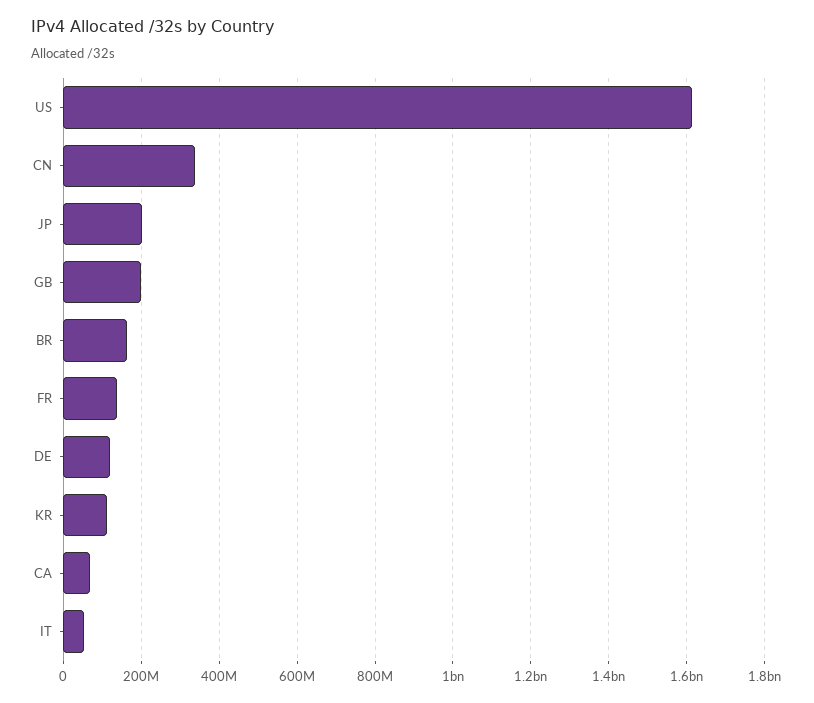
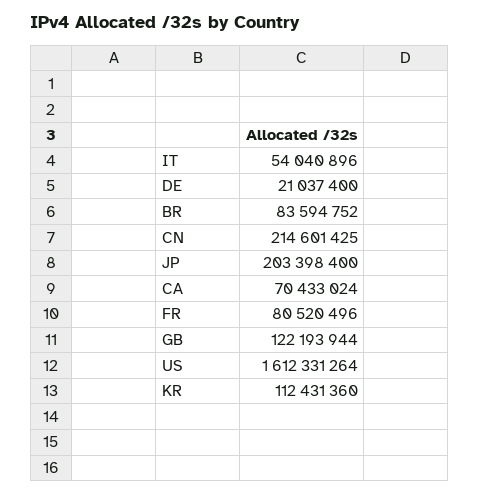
CN: 340000000 -> 214601425
GB: 200000000 -> 122193944
BR: 160000000 -> 83594752
FR: 140000000 -> 80520496
DE: 120000000 -> 21037400

